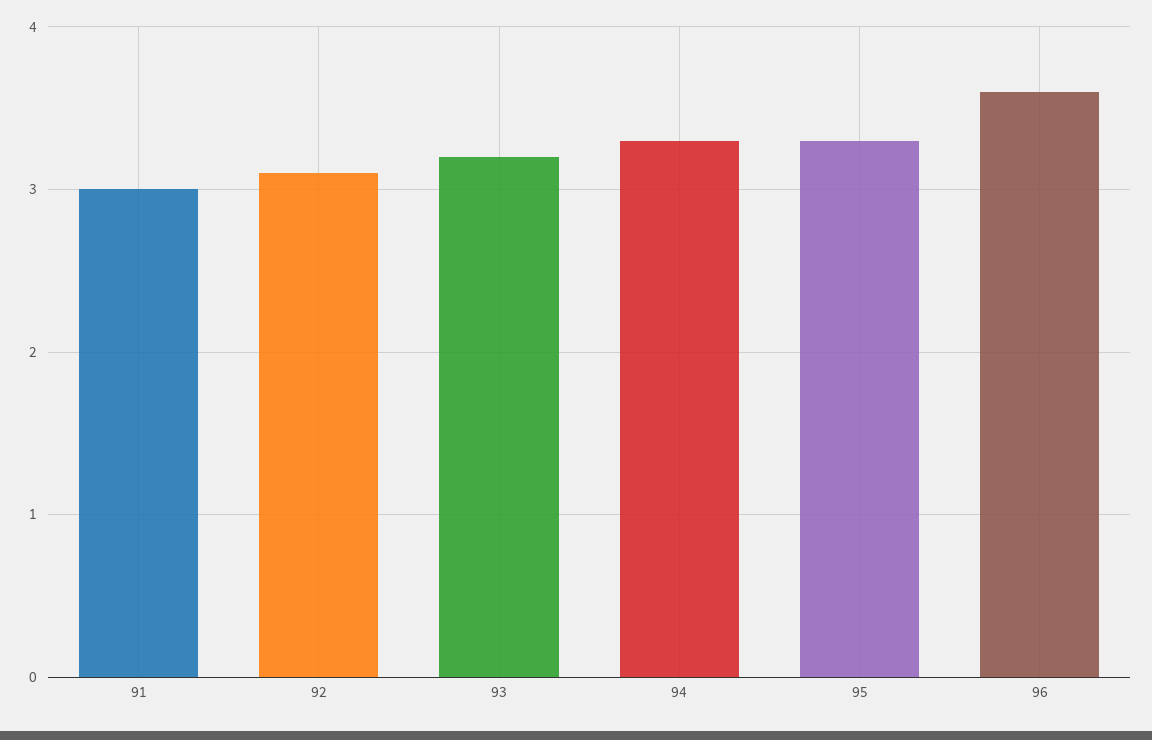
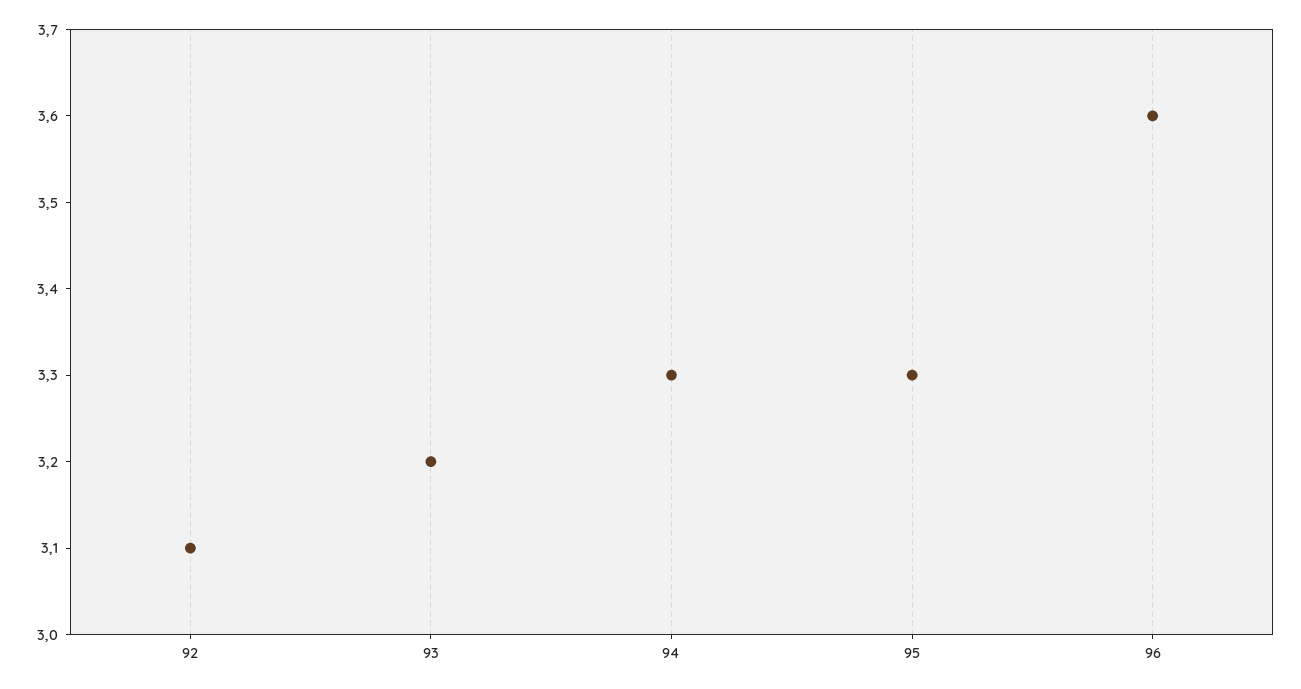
91: 3 -> none

